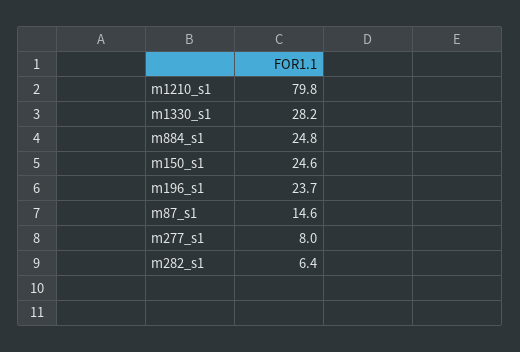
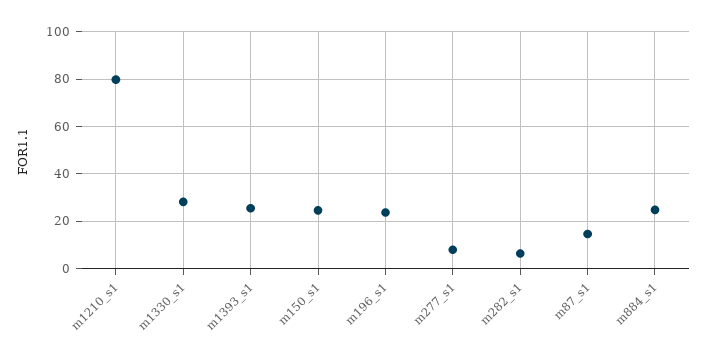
m1393_s1: none -> 25

